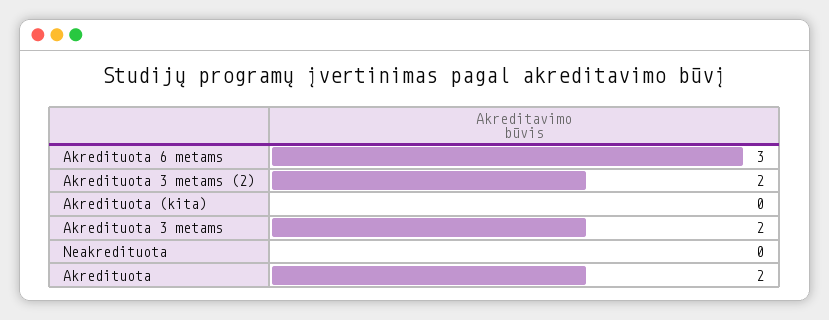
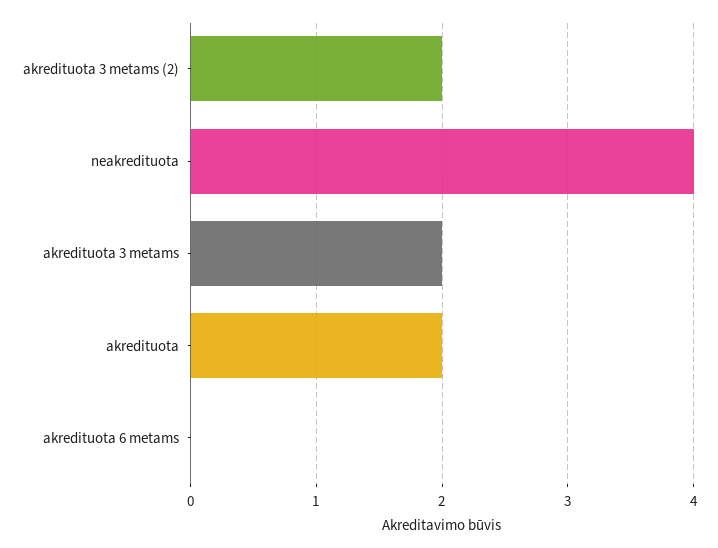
Akredituota 6 metams: 3 -> 0
Akredituota (kita): 0 -> none
Neakredituota: 0 -> 4

